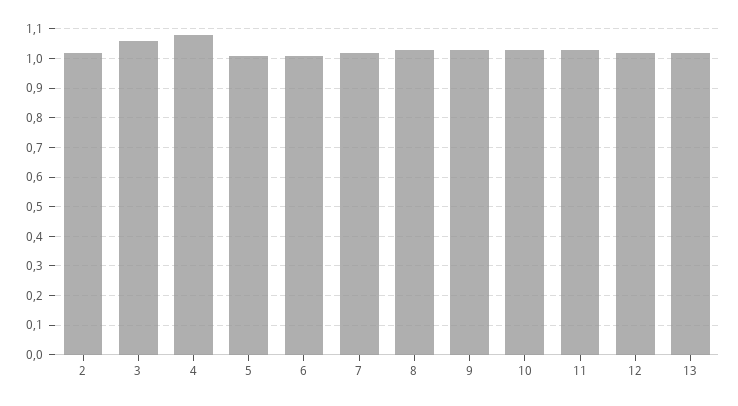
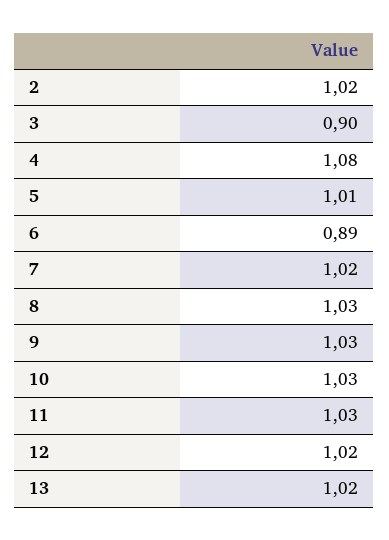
3: 1.05 -> 0.9
6: 1 -> 0.89

